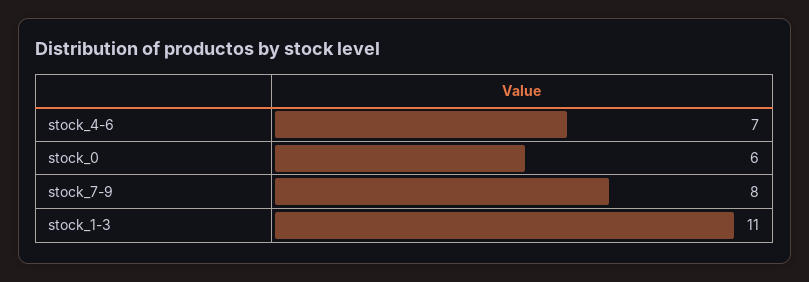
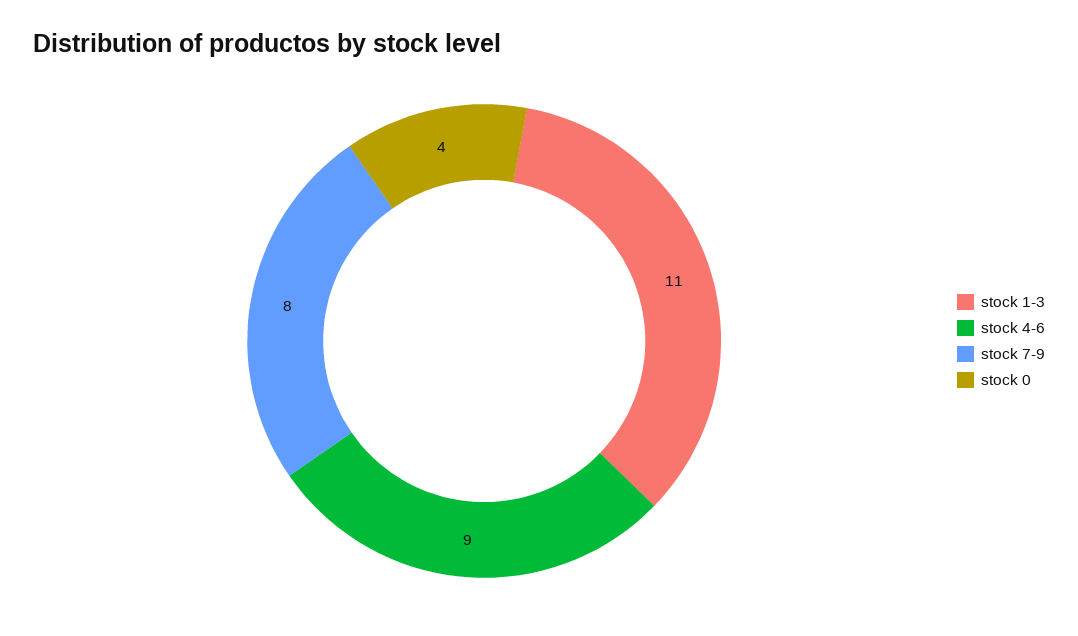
stock_4-6: 7 -> 9
stock_0: 6 -> 4

